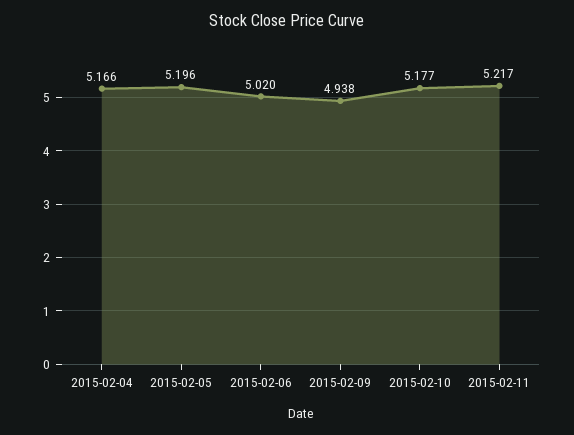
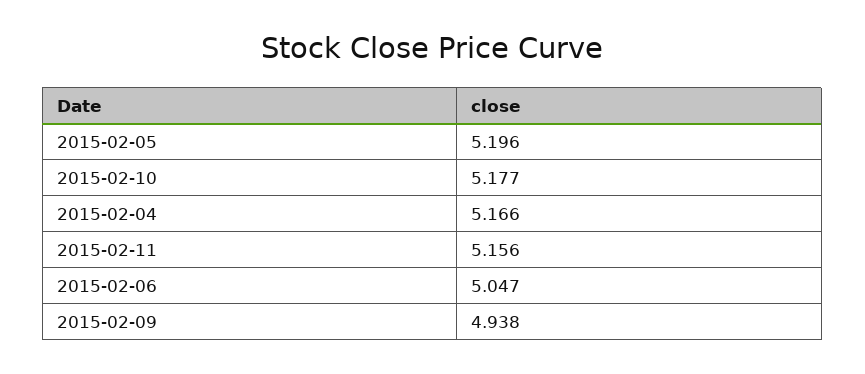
2015-02-06: 5.02 -> 5.047
2015-02-11: 5.217 -> 5.156

